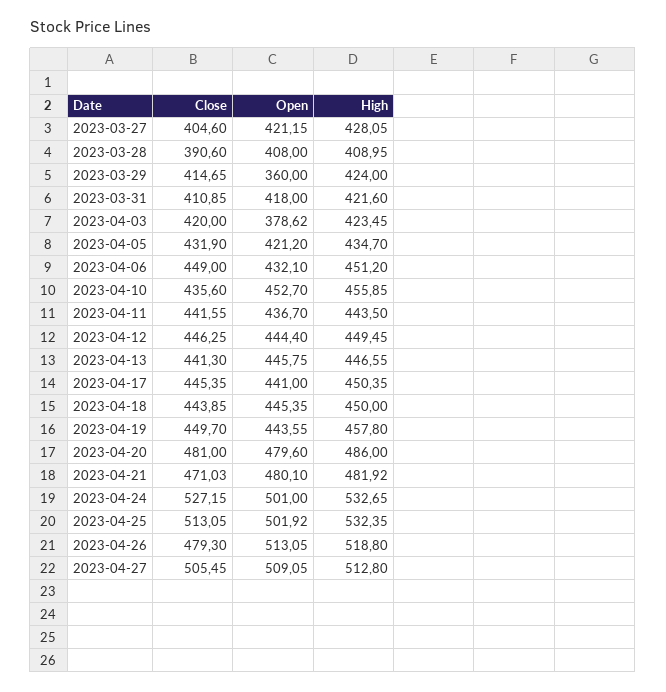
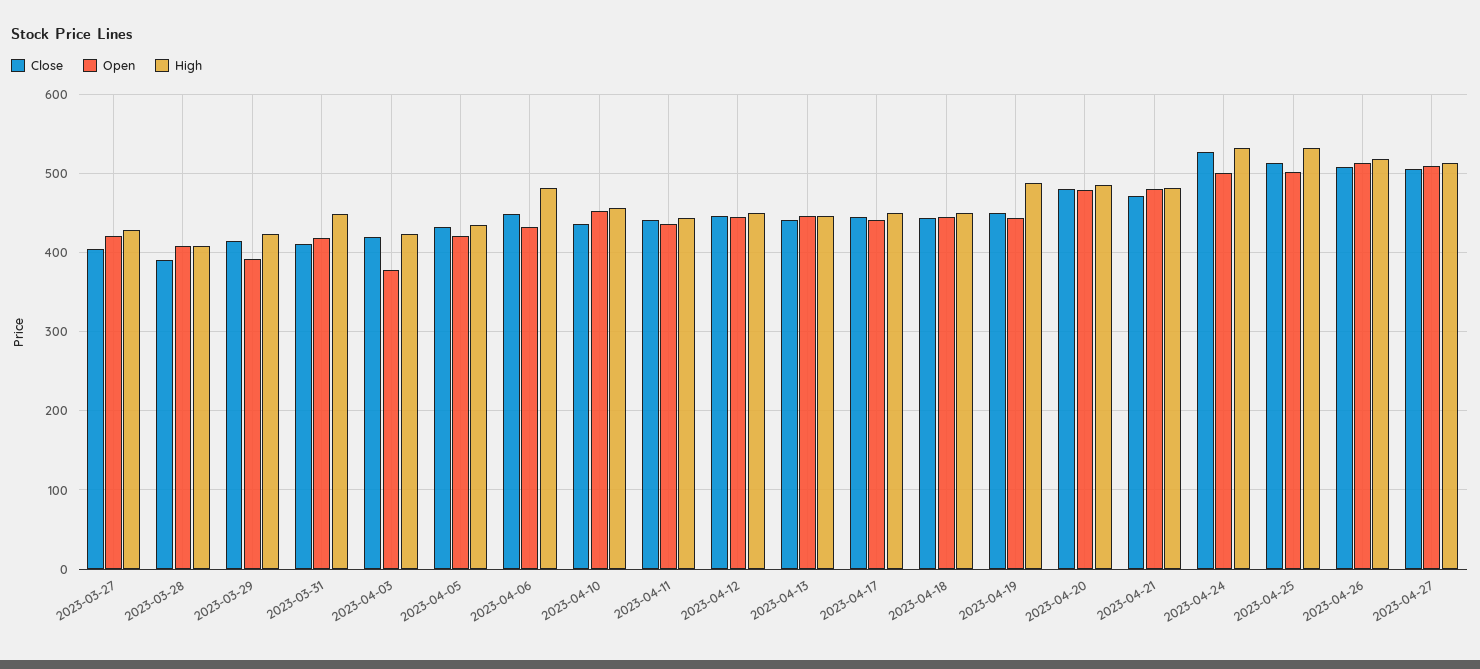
Open, 2023-03-29: 360 -> 390
High, 2023-03-31: 421.6 -> 450
High, 2023-04-06: 451.2 -> 480
High, 2023-04-19: 457.8 -> 490
Close, 2023-04-26: 479.3 -> 510

